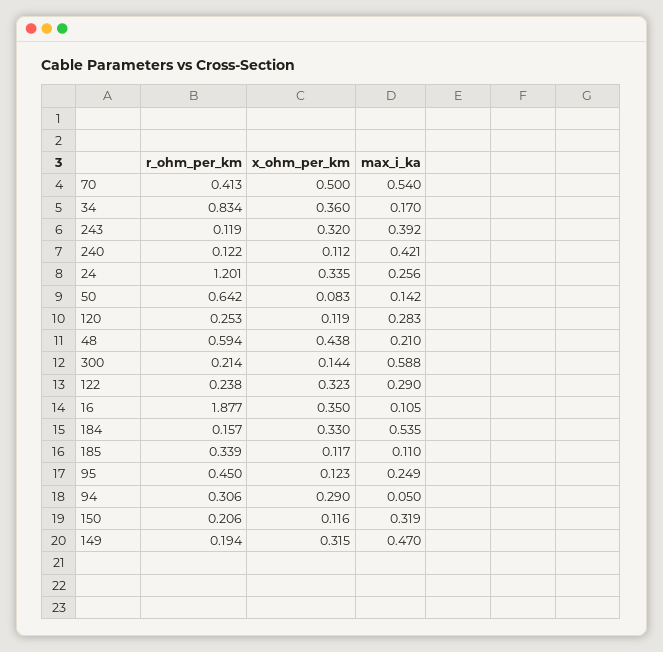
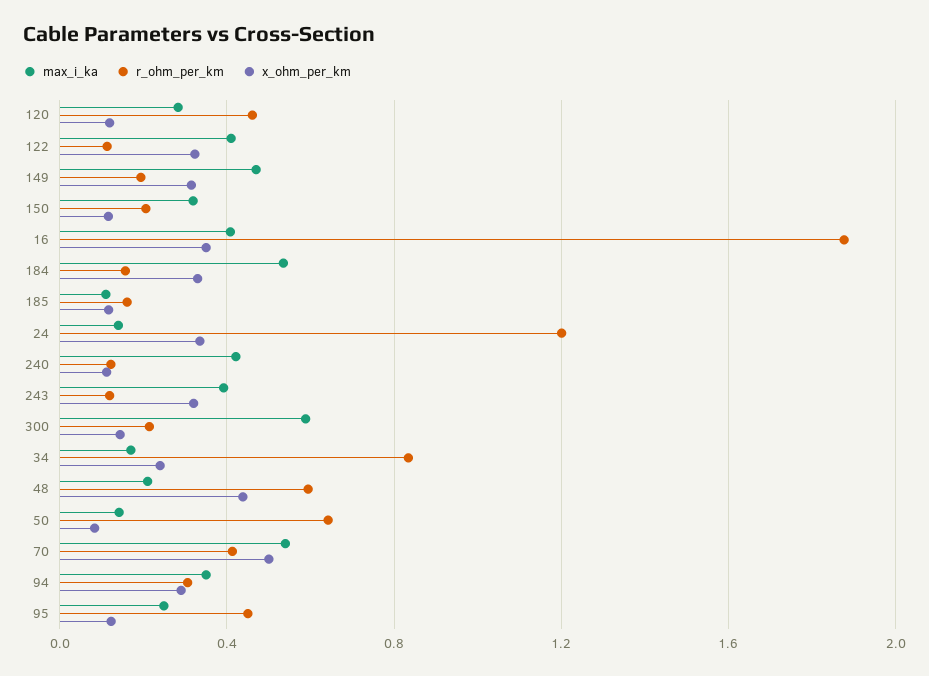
x_ohm_per_km, 34: 0.36 -> 0.25
max_i_ka, 24: 0.256 -> 0.15
r_ohm_per_km, 120: 0.253 -> 0.45
r_ohm_per_km, 122: 0.238 -> 0.1
max_i_ka, 122: 0.29 -> 0.4
max_i_ka, 16: 0.105 -> 0.4
r_ohm_per_km, 185: 0.339 -> 0.15
max_i_ka, 94: 0.05 -> 0.35

